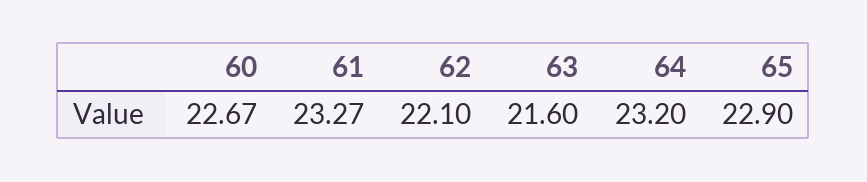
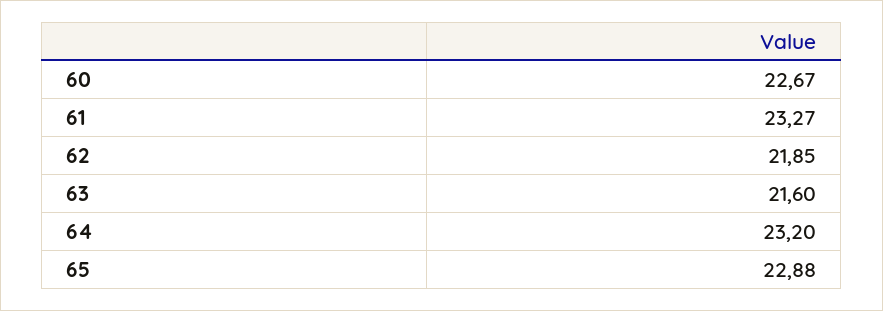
62: 22.1 -> 21.85
65: 22.9 -> 22.88

